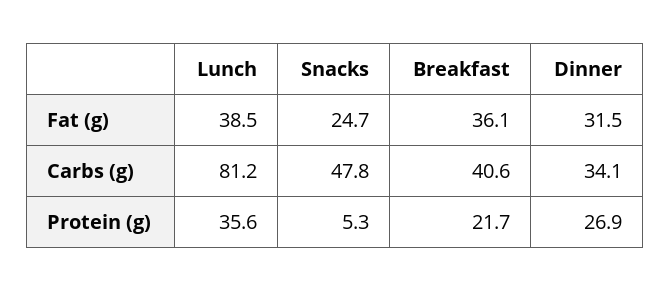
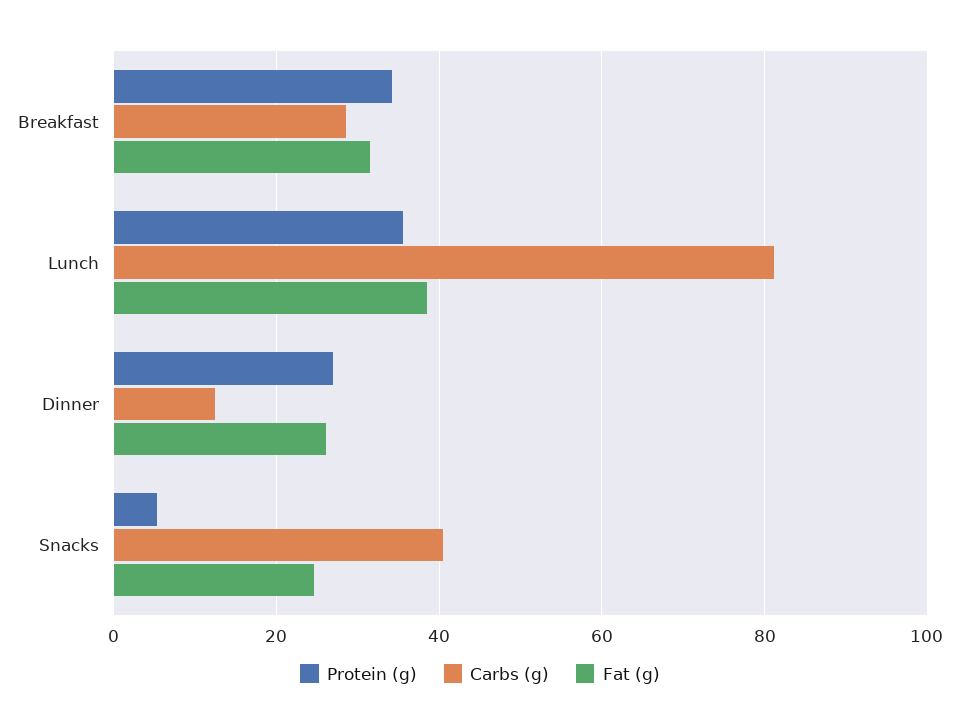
Fat (g), Breakfast: 36.1 -> 32
Fat (g), Dinner: 31.5 -> 26
Carbs (g), Snacks: 47.8 -> 40
Carbs (g), Breakfast: 40.6 -> 28
Carbs (g), Dinner: 34.1 -> 12
Protein (g), Breakfast: 21.7 -> 34

